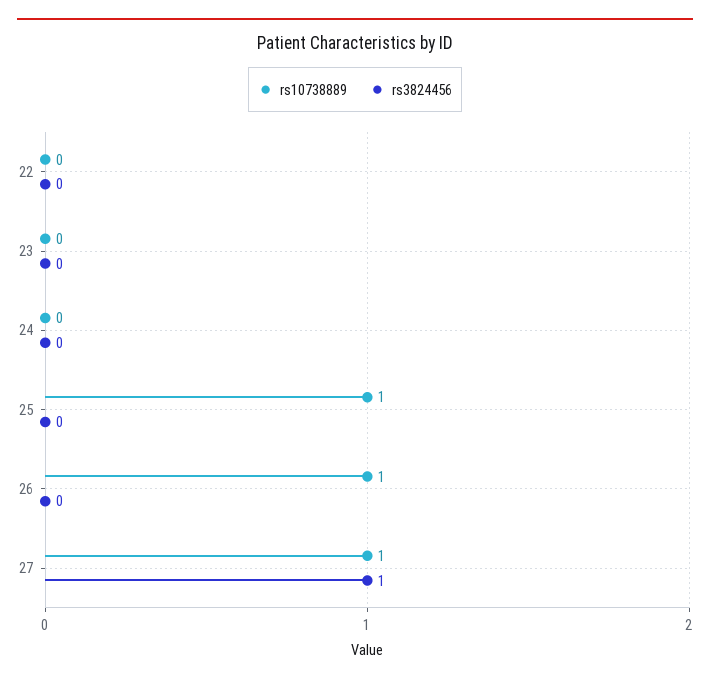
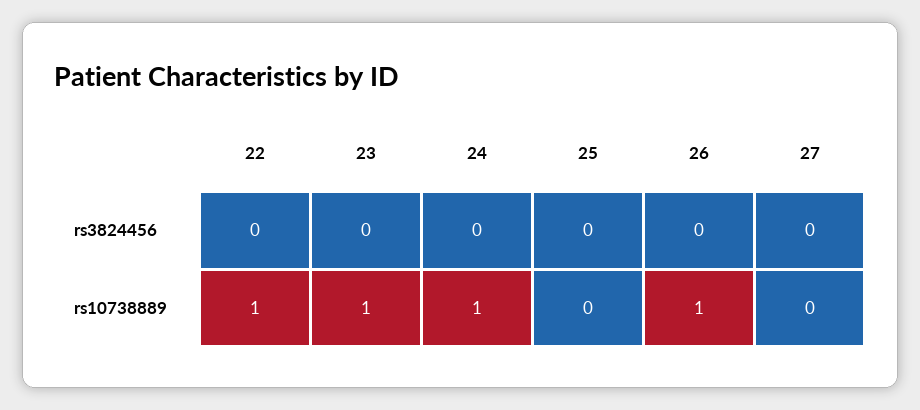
rs10738889, 22: 0 -> 1
rs10738889, 23: 0 -> 1
rs10738889, 24: 0 -> 1
rs10738889, 25: 1 -> 0
rs10738889, 27: 1 -> 0
rs3824456, 27: 1 -> 0

